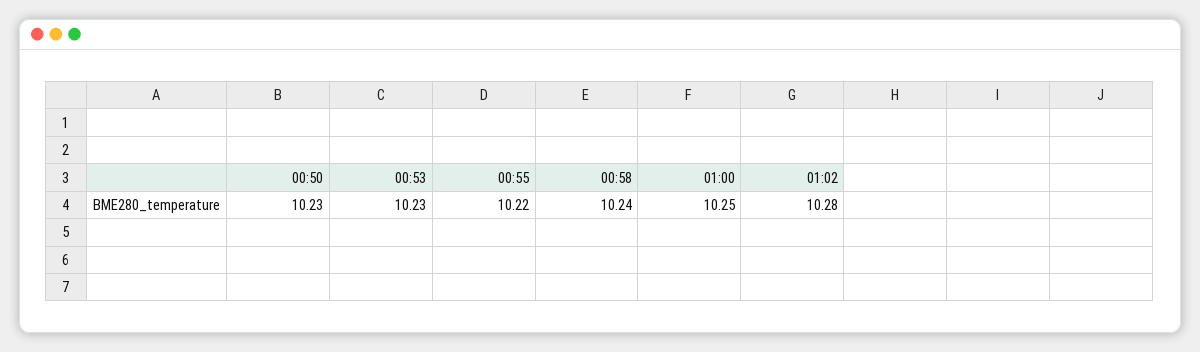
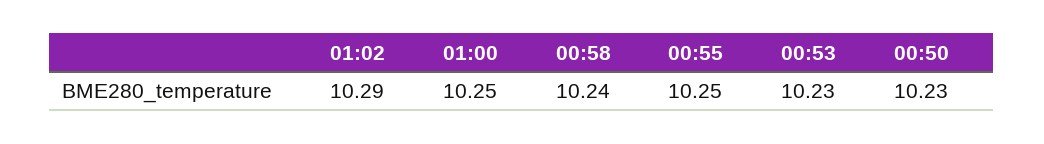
00:55: 10.22 -> 10.25
01:02: 10.28 -> 10.29

